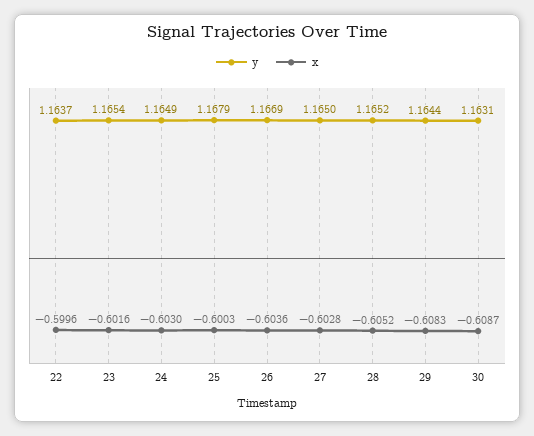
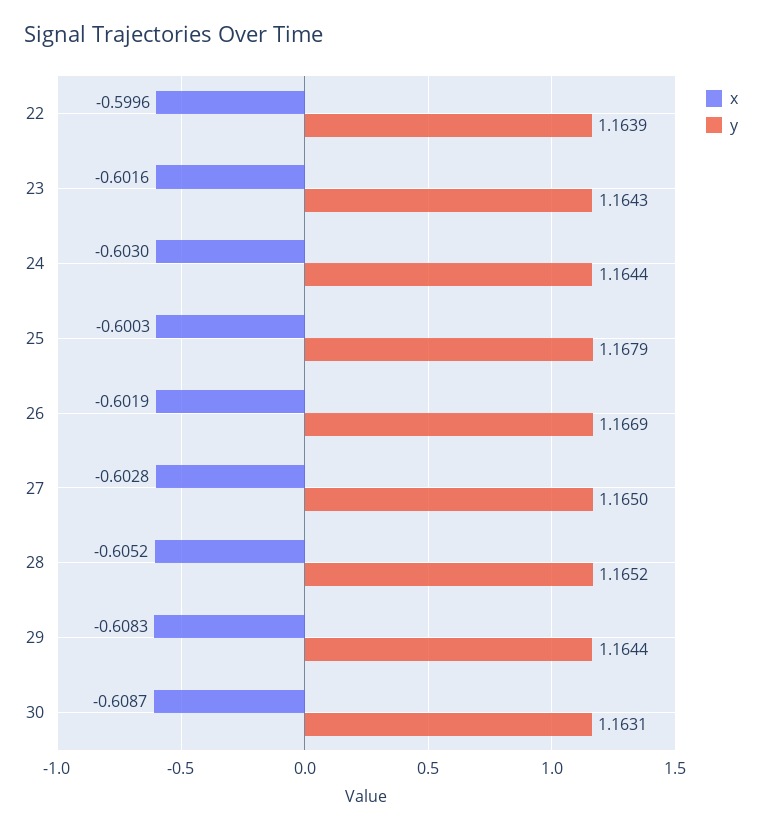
y, 22: 1.1637 -> 1.1639
y, 23: 1.1654 -> 1.1643
y, 24: 1.1649 -> 1.1644
x, 26: -0.6036 -> -0.6019

